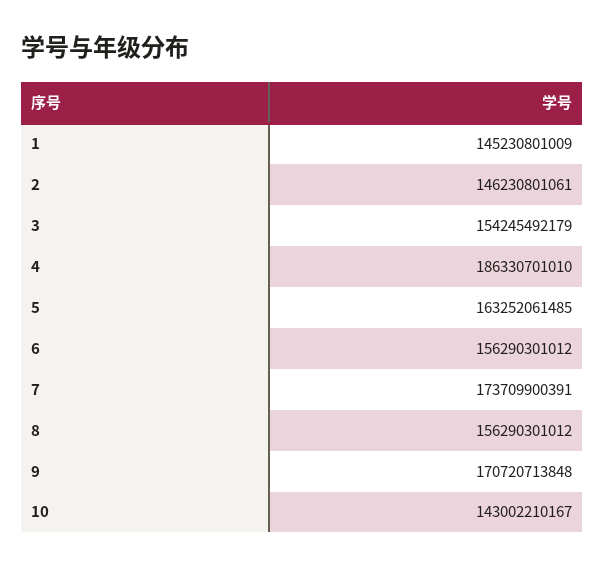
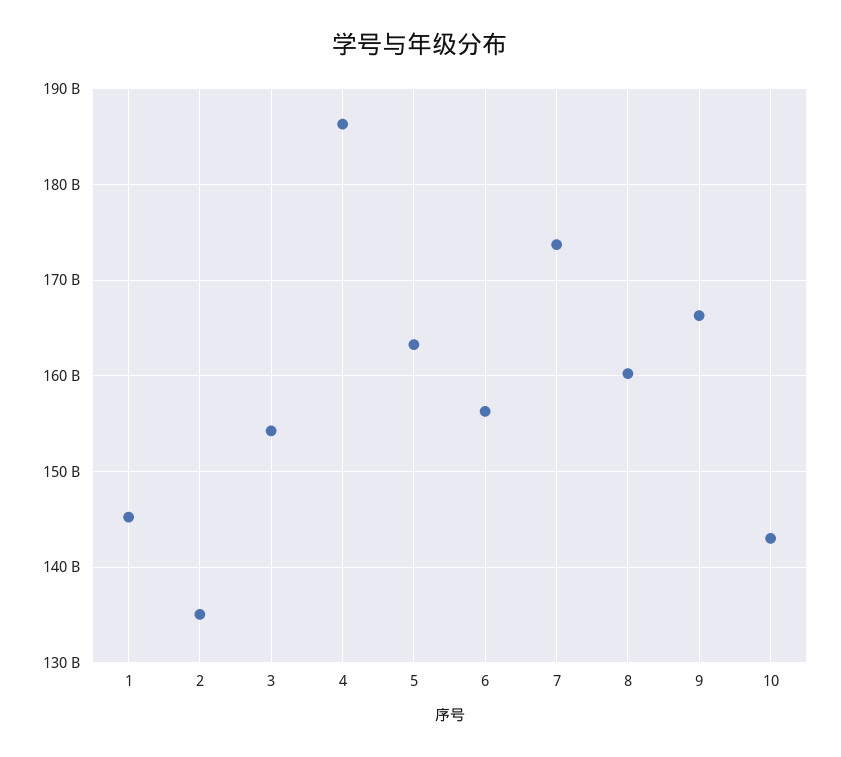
2: 146230801061 -> 135000000000
8: 156290301012 -> 160000000000
9: 170720713848 -> 166000000000

